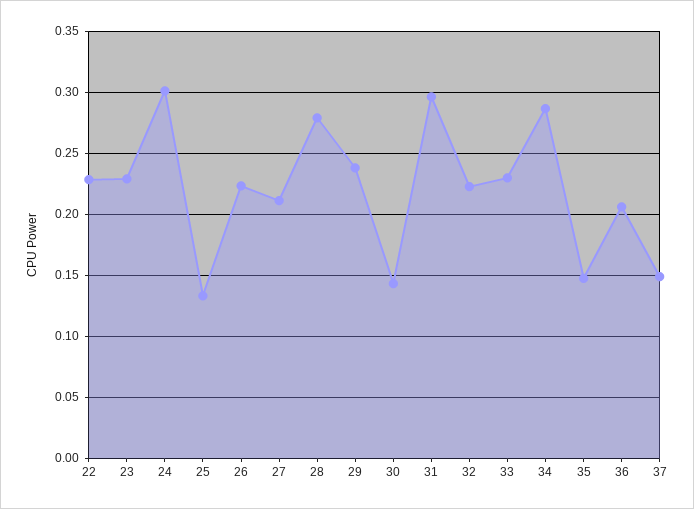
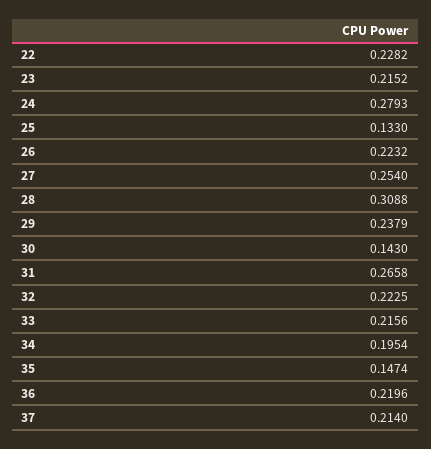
23: 0.23 -> 0.2152
24: 0.3 -> 0.2793
27: 0.21 -> 0.254
28: 0.28 -> 0.3088
31: 0.295 -> 0.2658
33: 0.23 -> 0.2156
34: 0.285 -> 0.1954
36: 0.205 -> 0.2196
37: 0.15 -> 0.214

